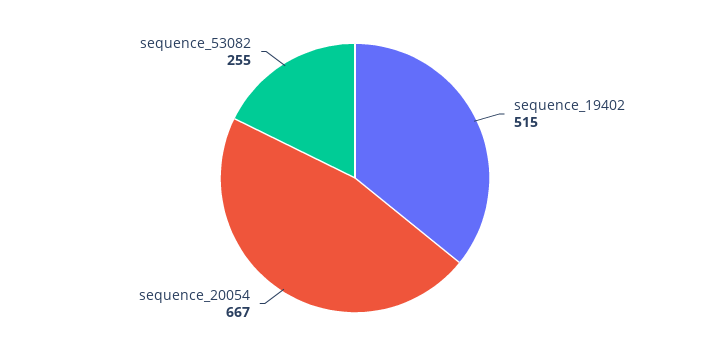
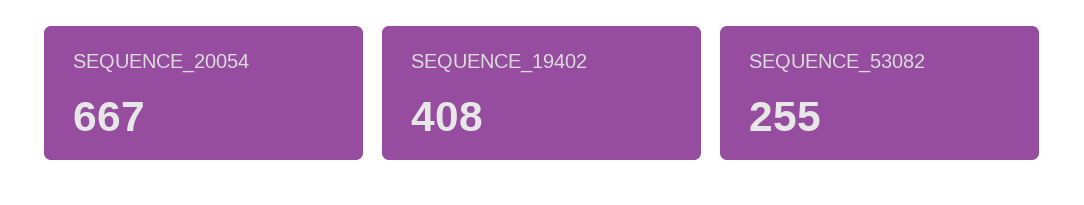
sequence_19402: 515 -> 408

